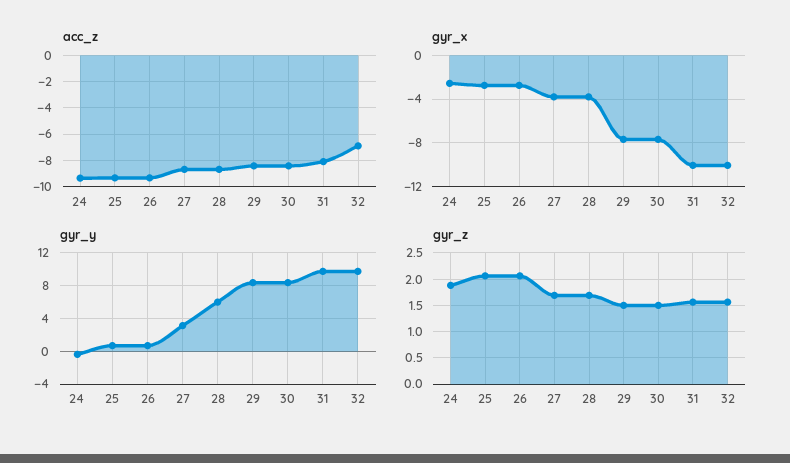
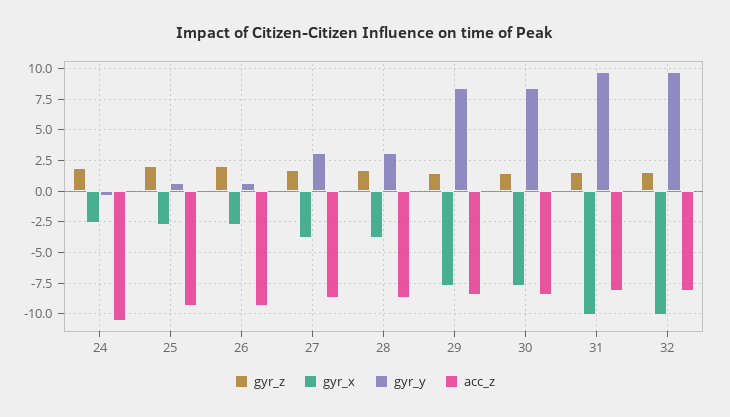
acc_z, 24: -9.5 -> -10.5
acc_z, 32: -7 -> -8
gyr_y, 28: 6 -> 3

